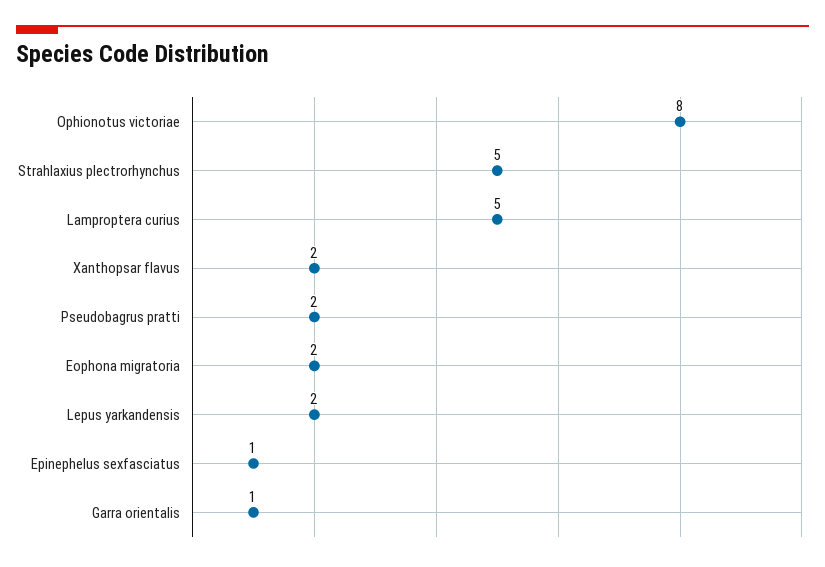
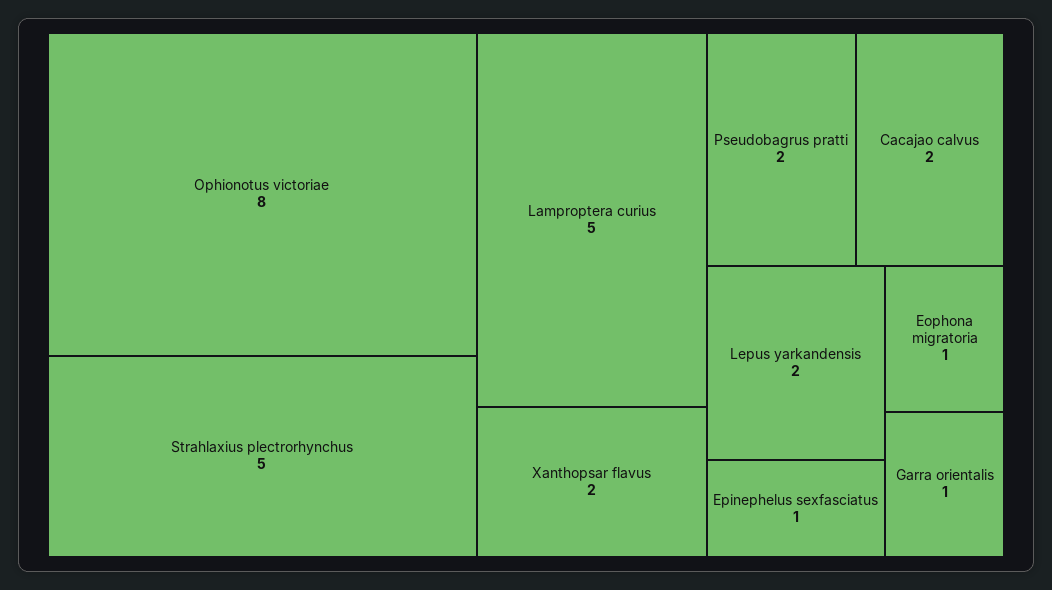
Eophona migratoria: 2 -> 1
Cacajao calvus: none -> 2

